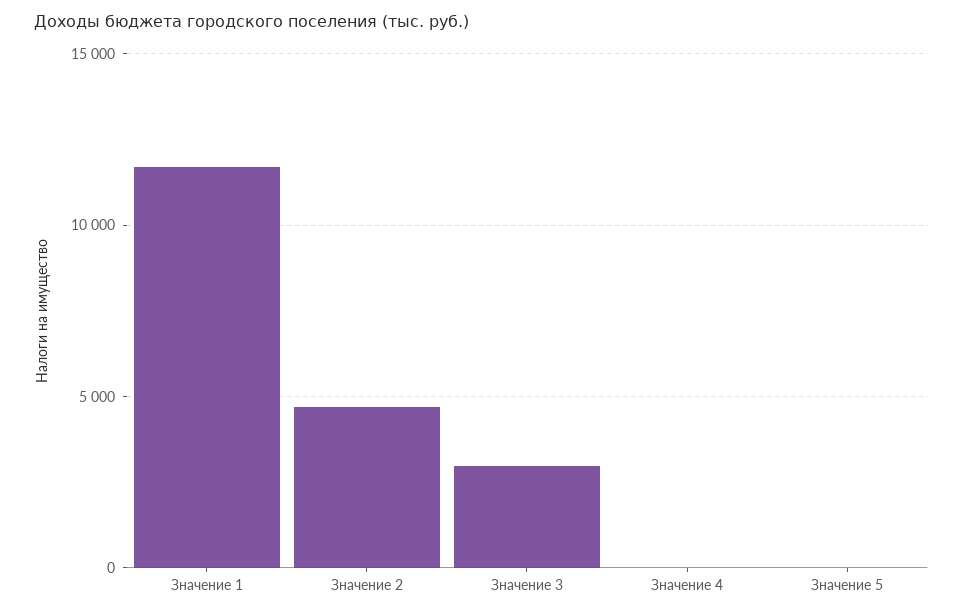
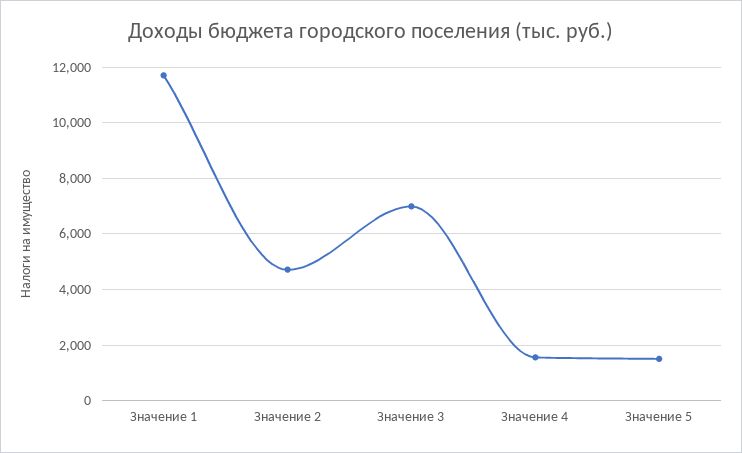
Значение 3: 3000 -> 7000
Значение 4: 0 -> 1500
Значение 5: 0 -> 1500

